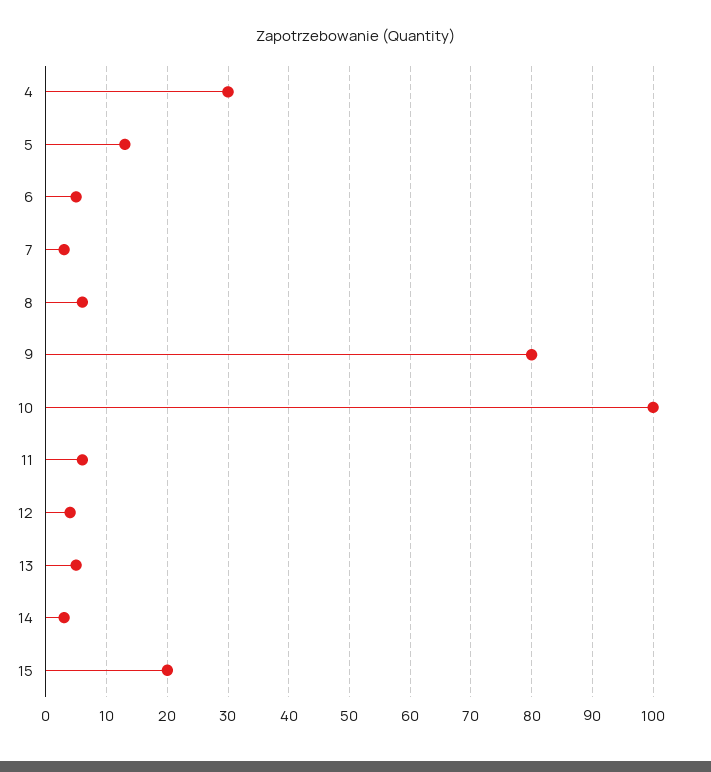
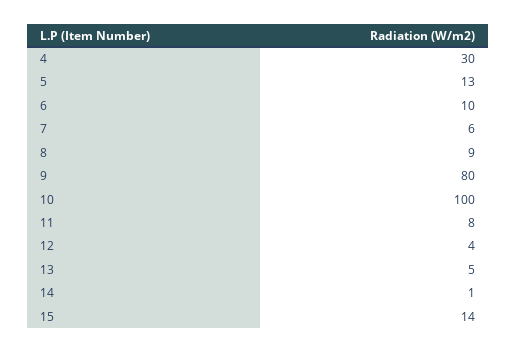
6: 5 -> 10
7: 3 -> 6
8: 6 -> 9
11: 6 -> 8
14: 3 -> 1
15: 20 -> 14

